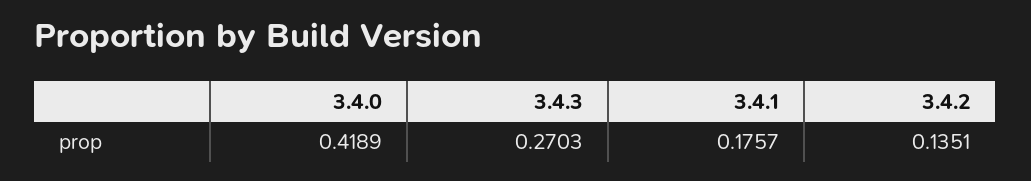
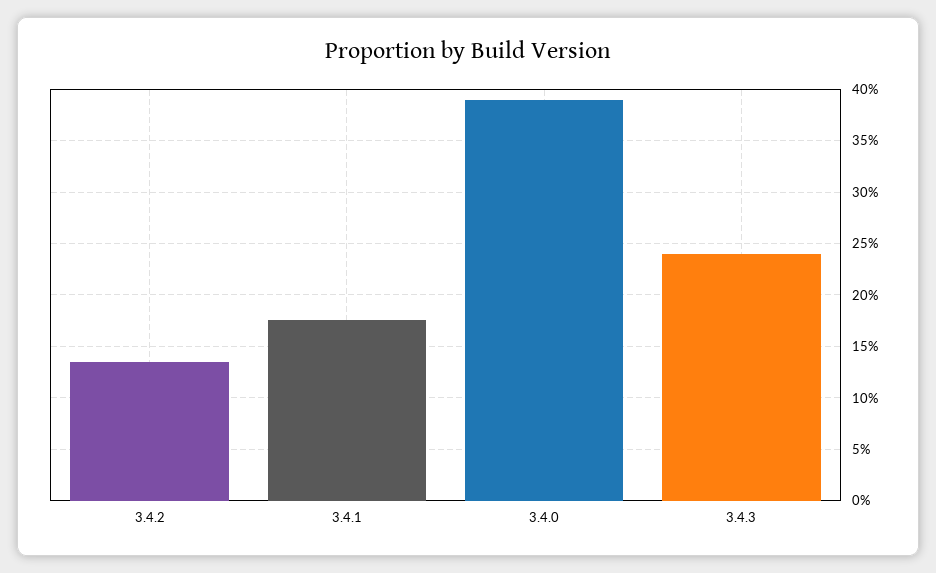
3.4.0: 0.4189 -> 0.39
3.4.3: 0.2703 -> 0.24

